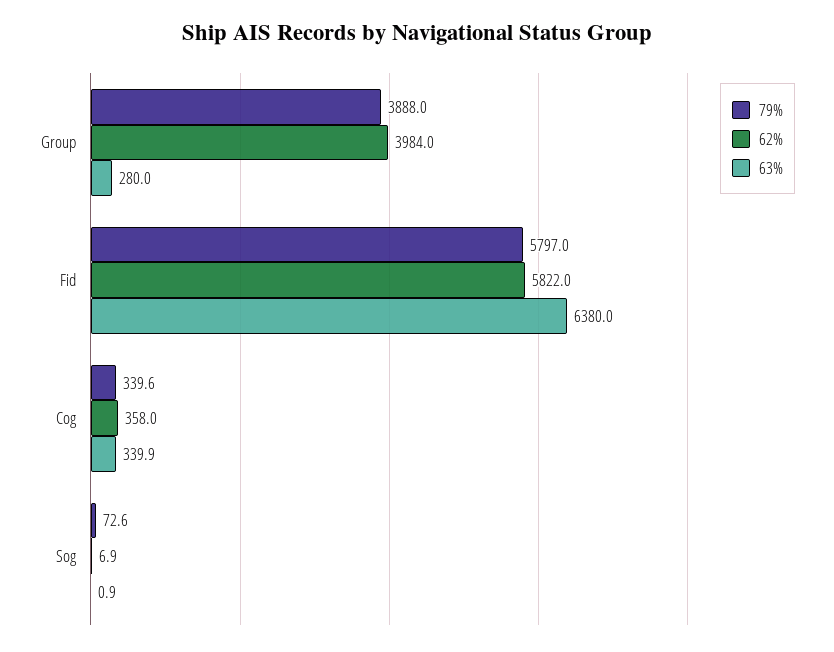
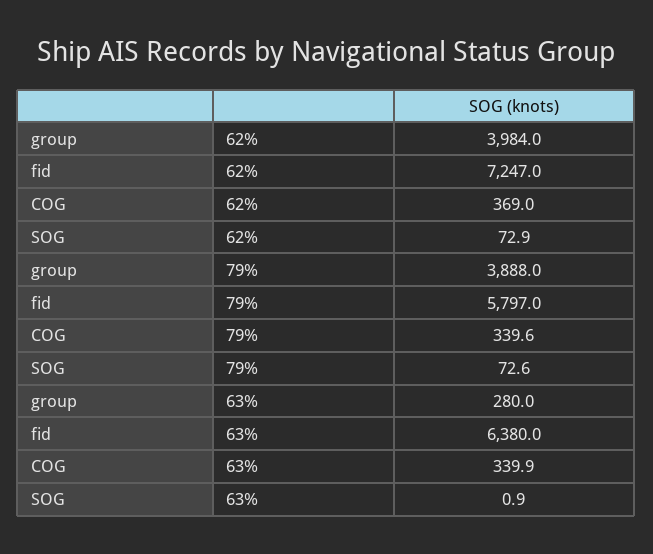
62%, Fid: 5822 -> 7247
62%, Cog: 358 -> 369
62%, Sog: 6.9 -> 72.9

